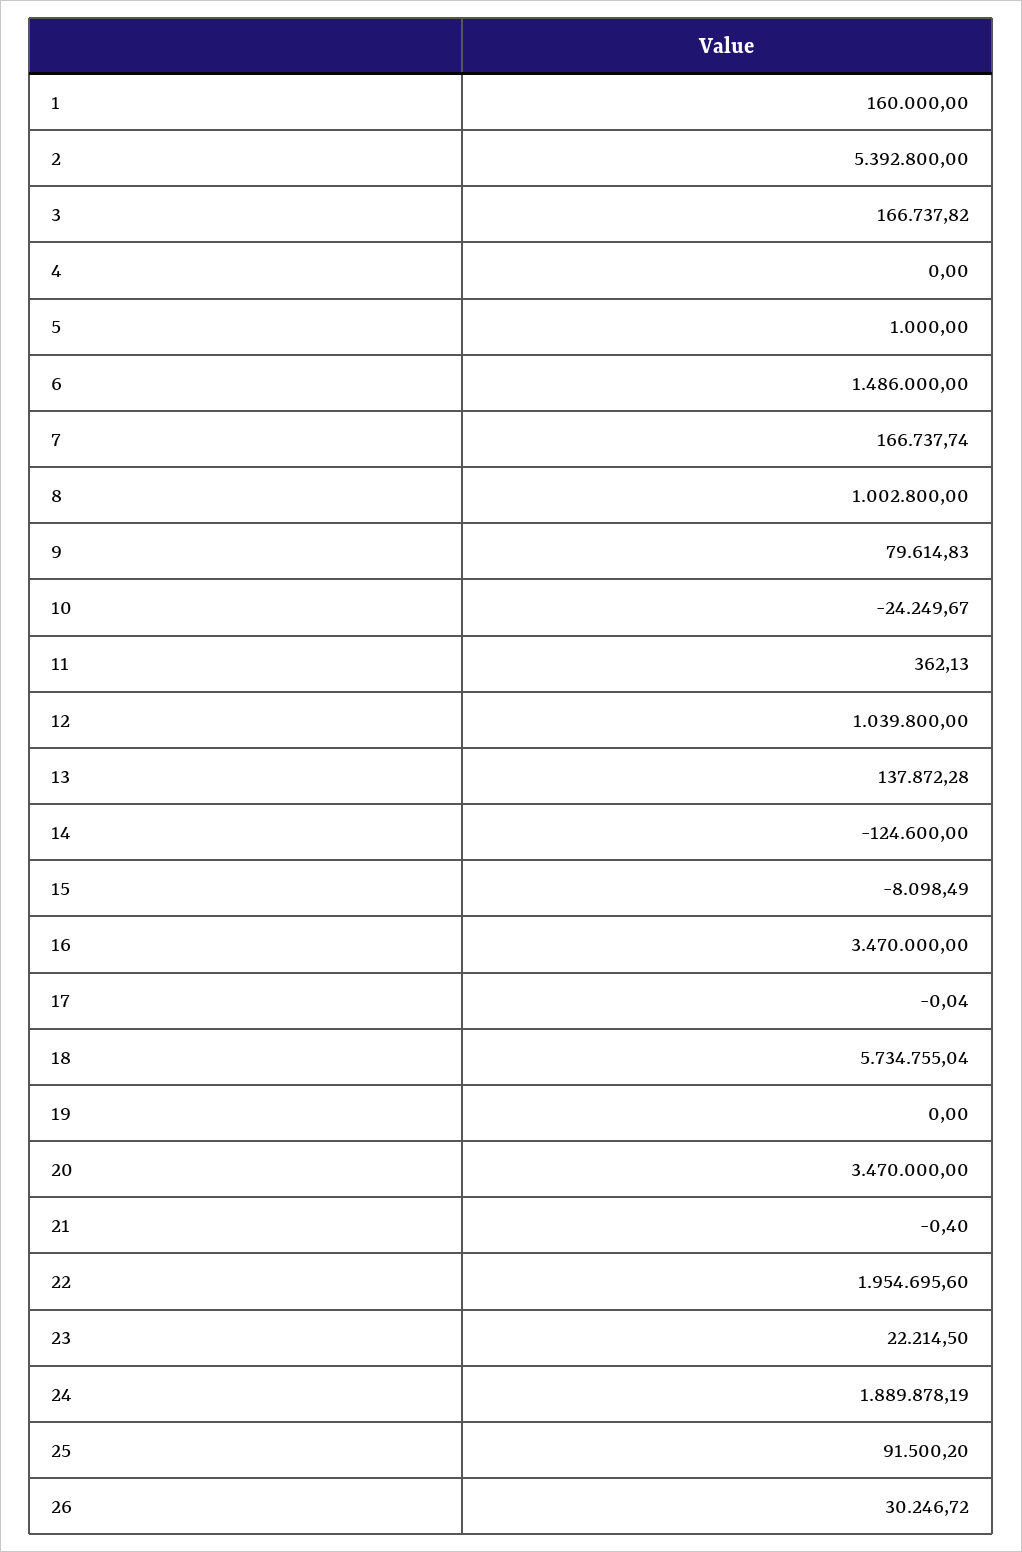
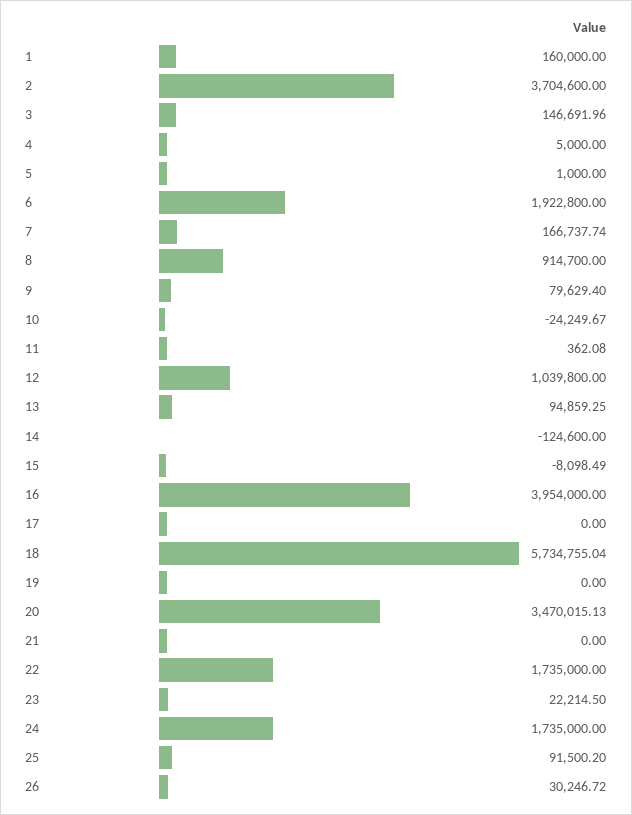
2: 5392800 -> 3704600
3: 166737.82 -> 146691.96
4: 0 -> 5000
6: 1486000 -> 1922800
8: 1002800 -> 914700
9: 79614.83 -> 79629.4
11: 362.13 -> 362.08
13: 137872.28 -> 94859.25
16: 3470000 -> 3954000
17: -0.04 -> 0
20: 3470000 -> 3470015.13
21: -0.4 -> 0
22: 1954695.6 -> 1735000
24: 1889878.19 -> 1735000

